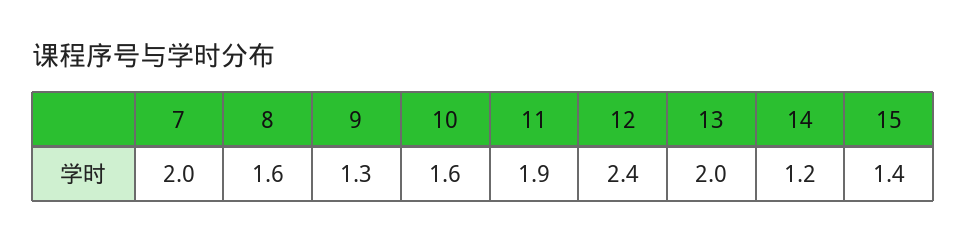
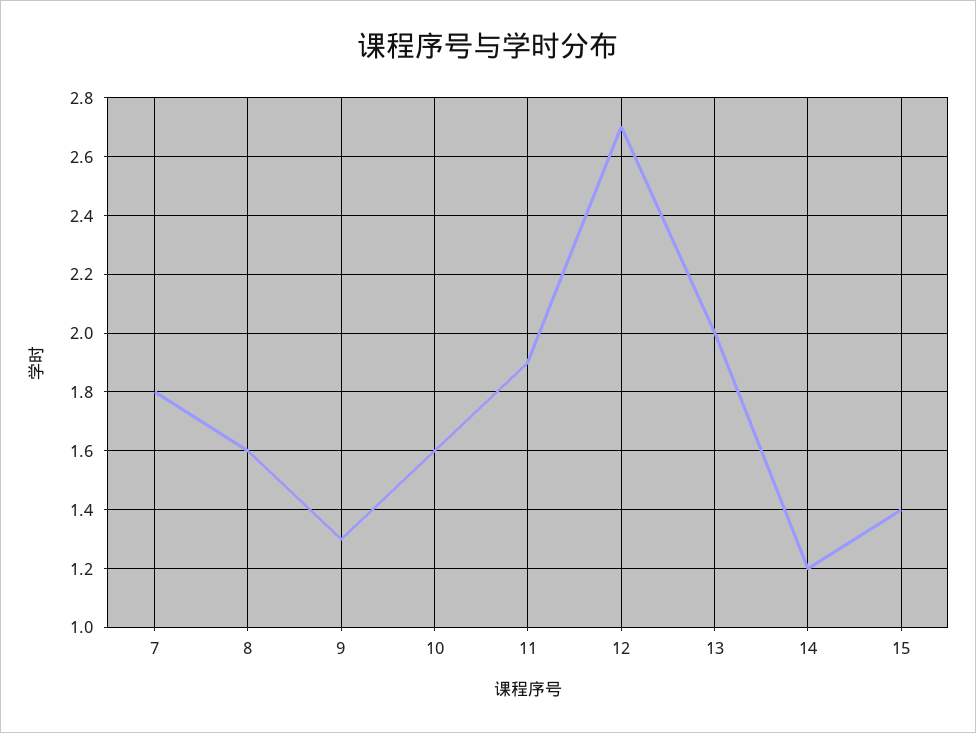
7: 2 -> 1.8
12: 2.4 -> 2.7

